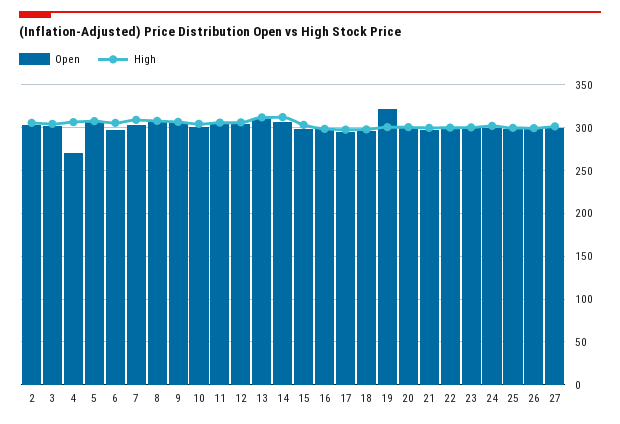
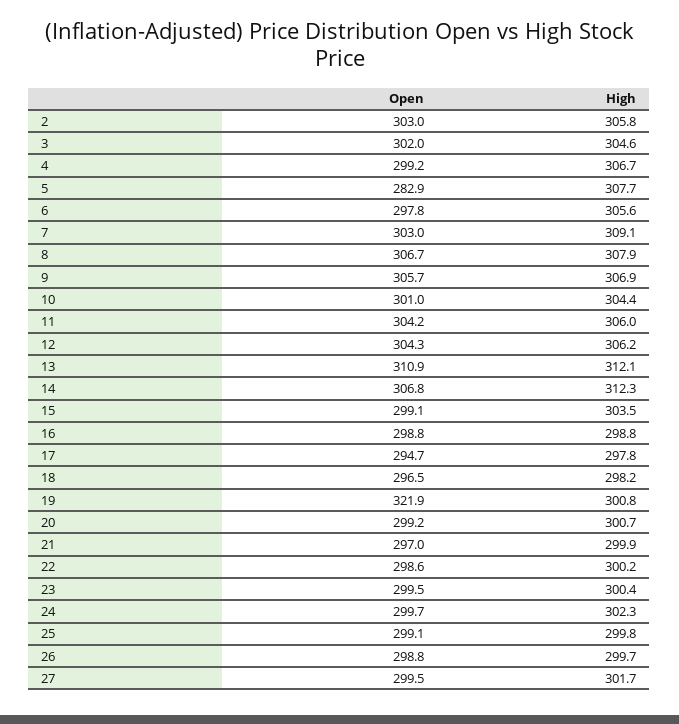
Open, 4: 270 -> 299.2
Open, 5: 310 -> 282.9

